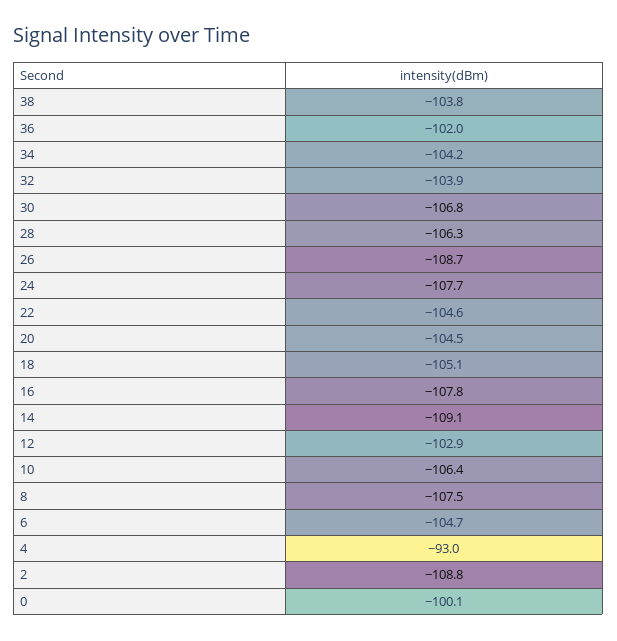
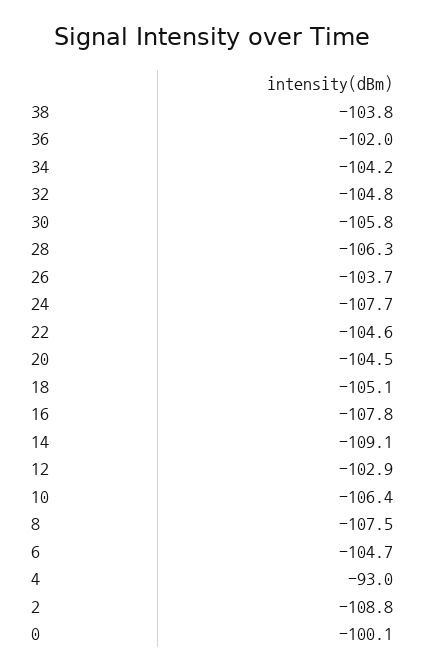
32: -103.9 -> -104.8
30: -106.8 -> -105.8
26: -108.7 -> -103.7

